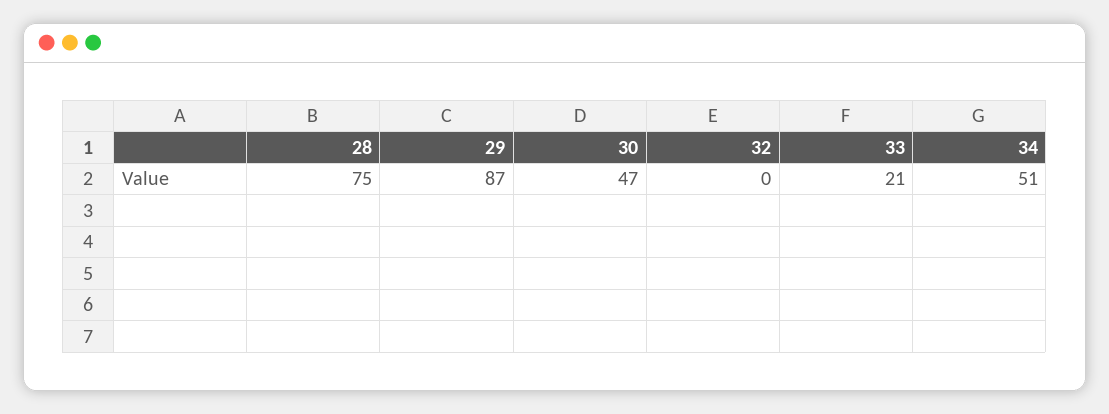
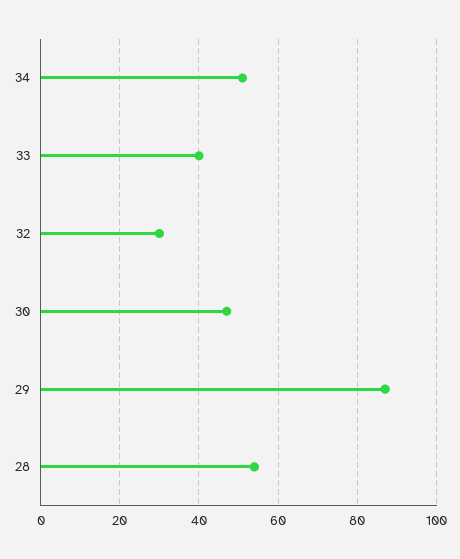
28: 75 -> 55
32: 0 -> 30
33: 21 -> 40

